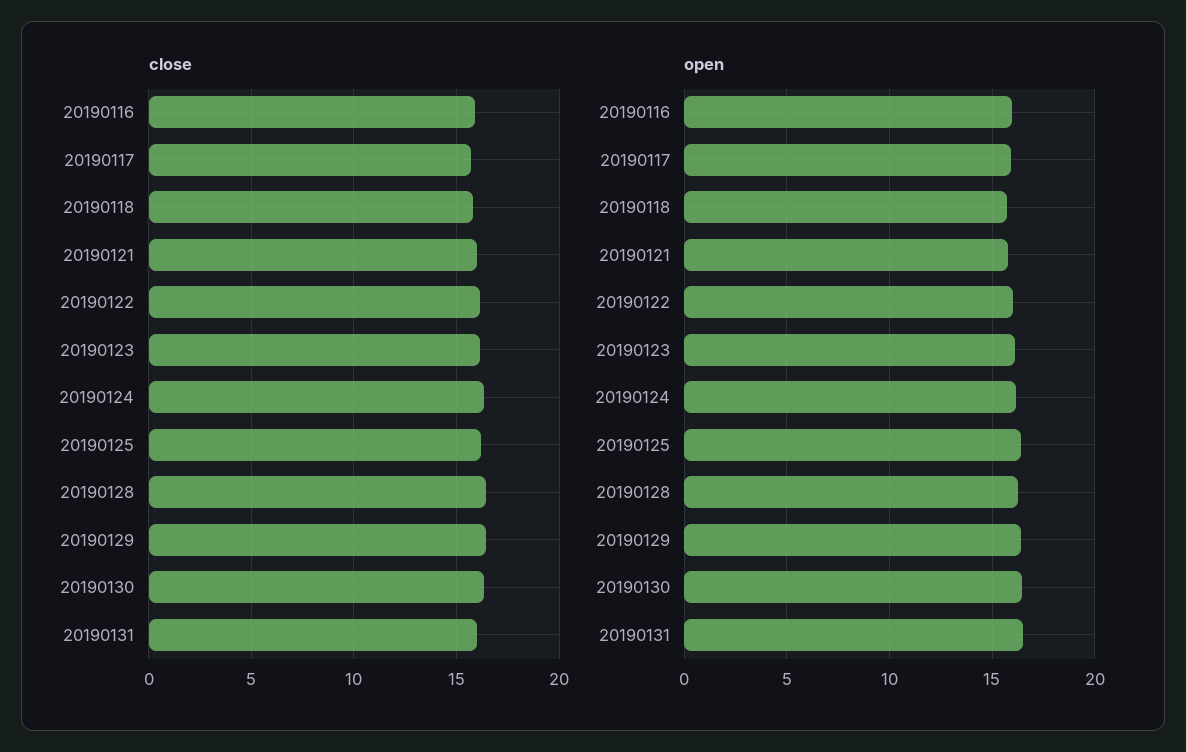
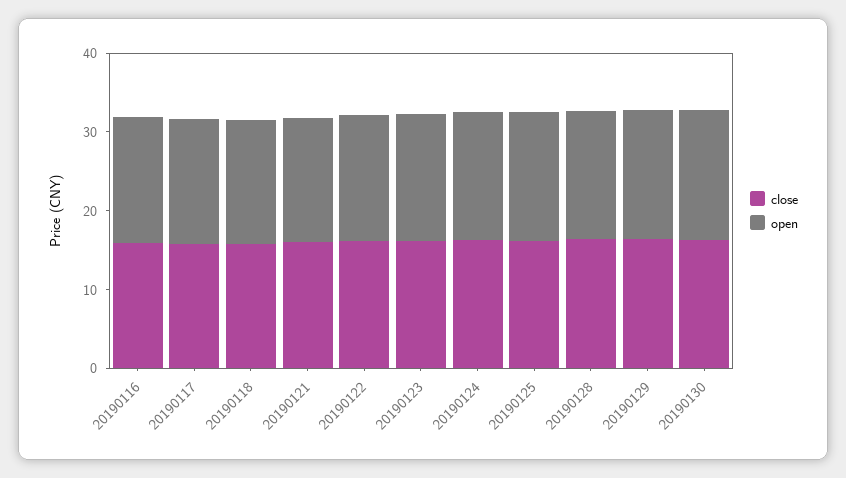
close, 20190131: 16 -> none
open, 20190131: 16.5 -> none

